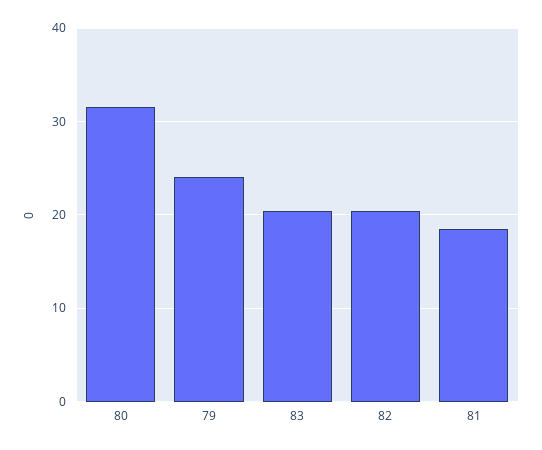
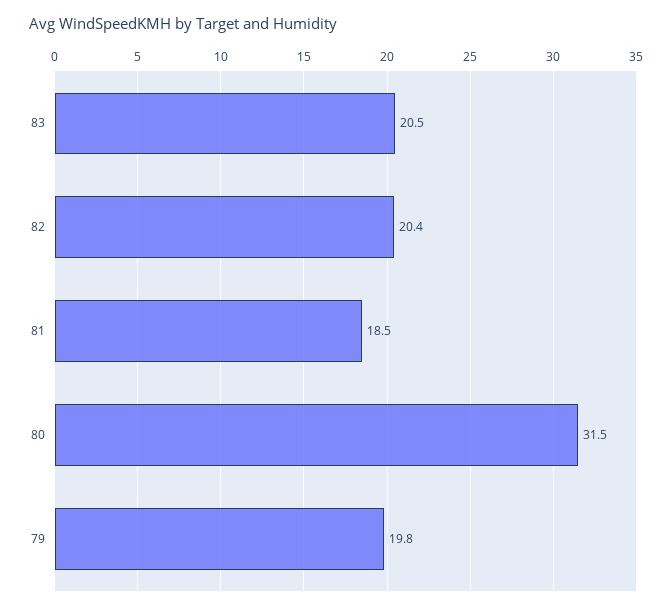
79: 24 -> 19.8

